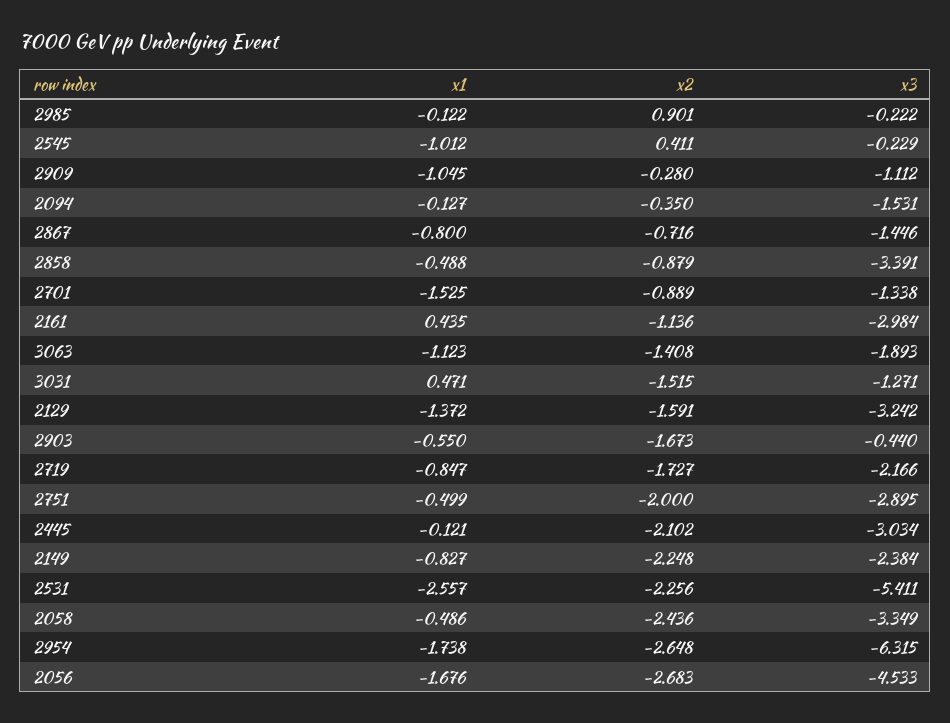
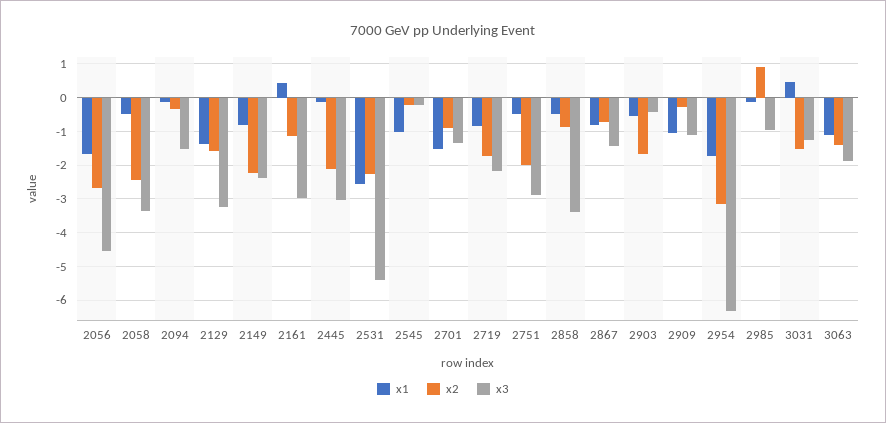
x3, 2985: -0.222 -> -1
x2, 2545: 0.411 -> -0.2
x2, 2954: -2.648 -> -3.2

